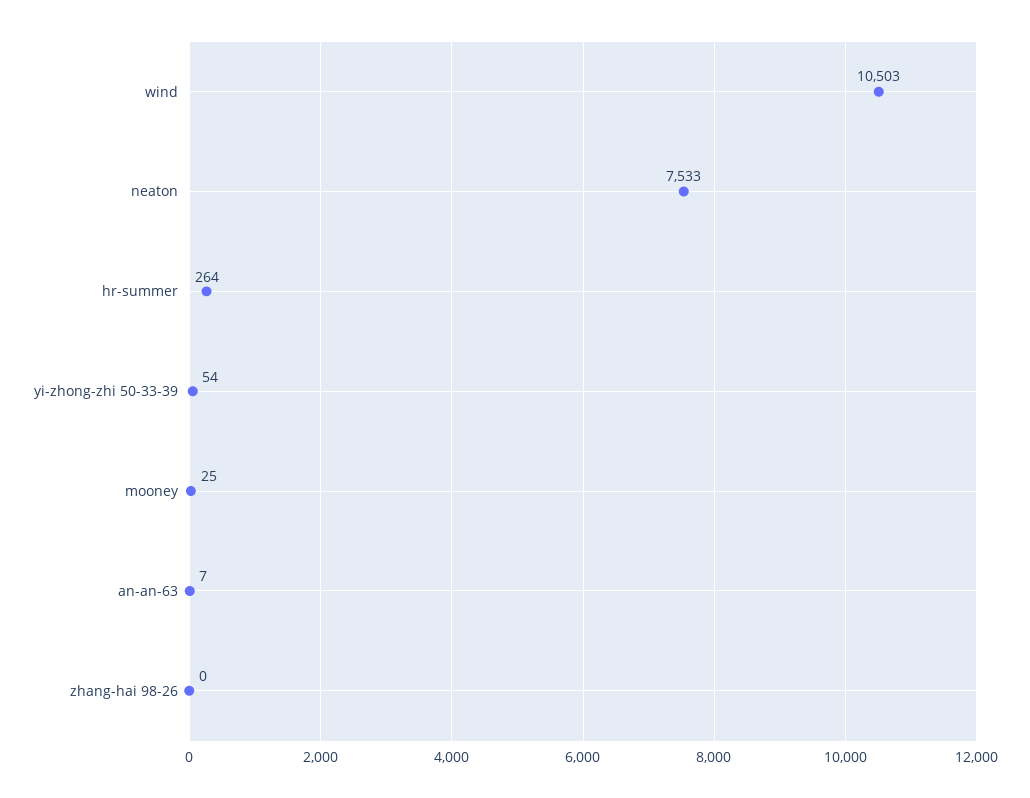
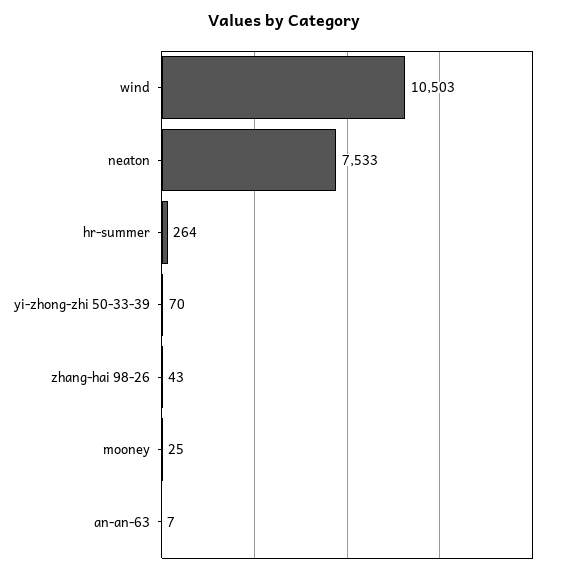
yi-zhong-zhi 50-33-39: 54 -> 70
zhang-hai 98-26: 0 -> 43

